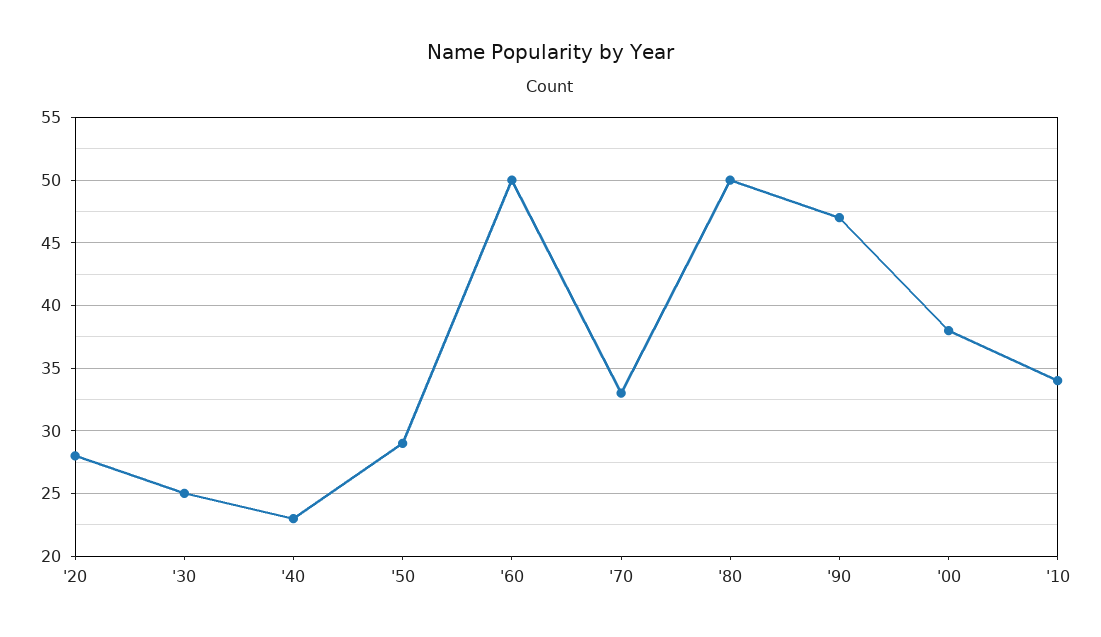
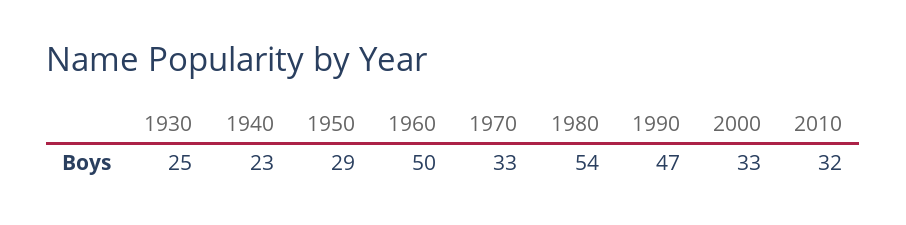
'20: 28 -> none
'80: 50 -> 54
'00: 38 -> 33
'10: 34 -> 32

